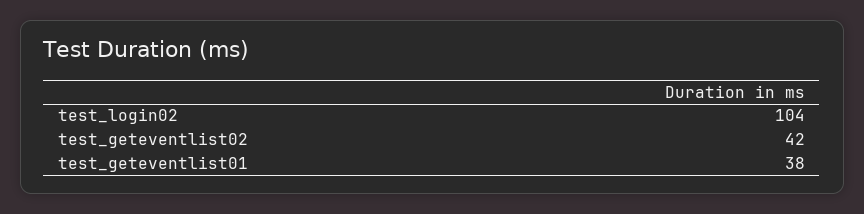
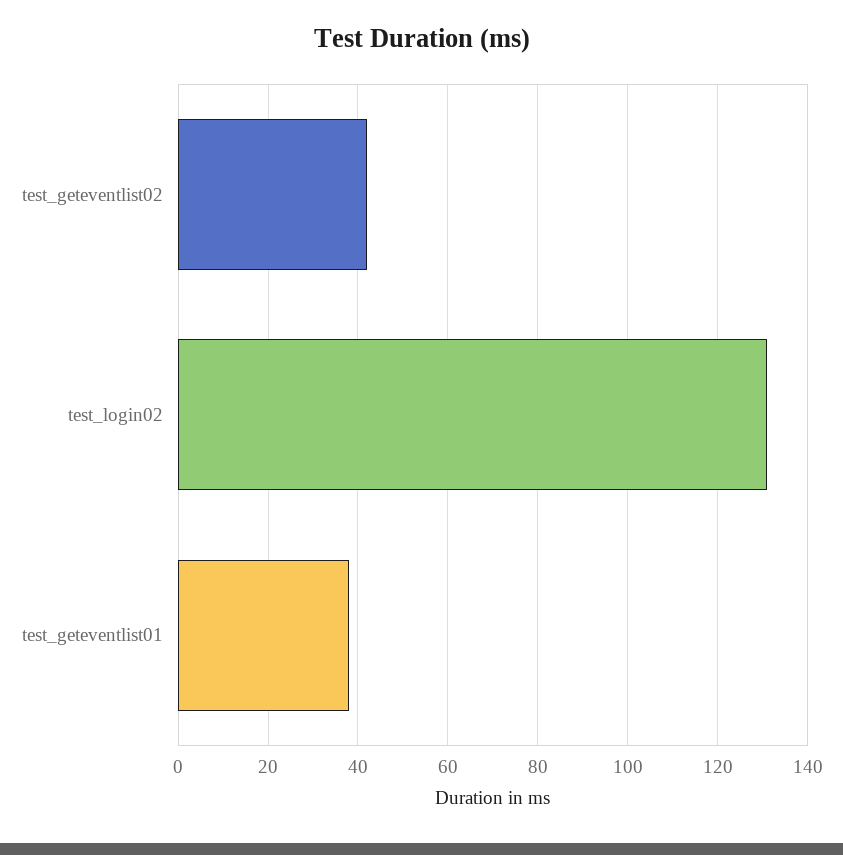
test_login02: 104 -> 130

